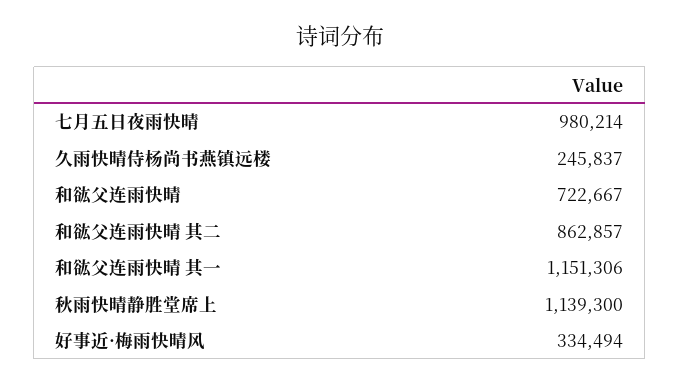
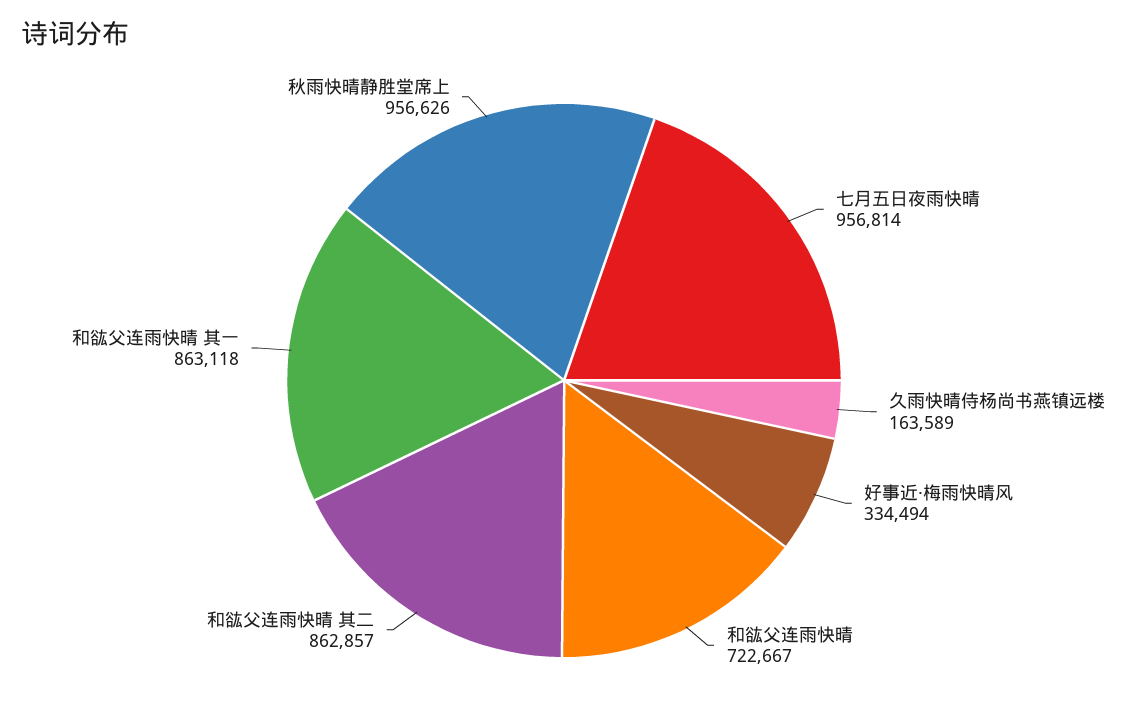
七月五日夜雨快晴: 980214 -> 956814
久雨快晴侍杨尚书燕镇远楼: 245837 -> 163589
和谹父连雨快晴 其一: 1151306 -> 863118
秋雨快晴静胜堂席上: 1139300 -> 956626

